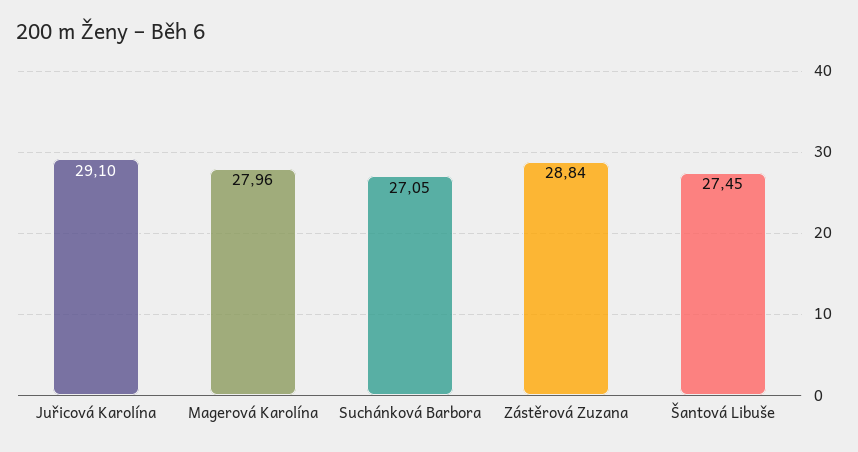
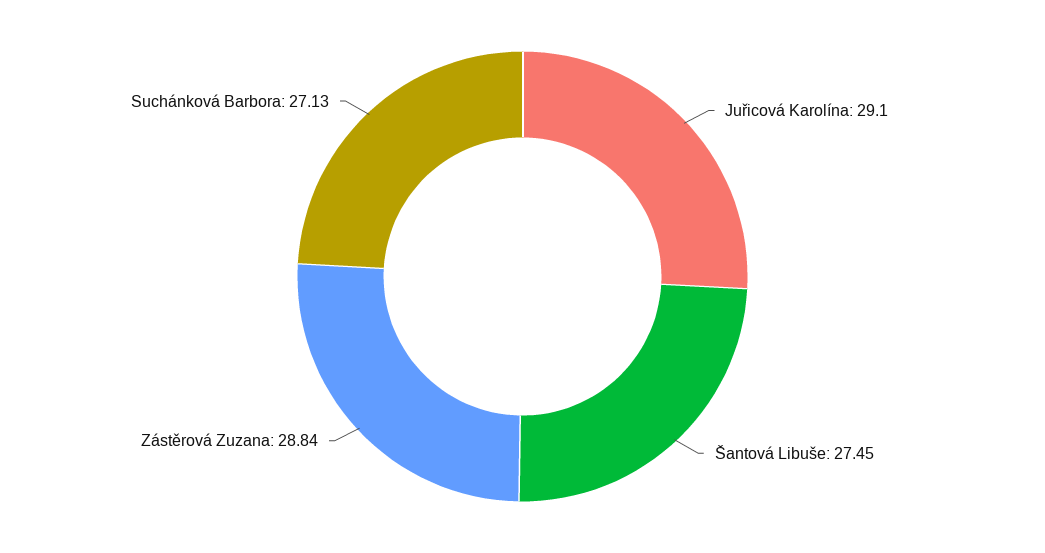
Magerová Karolína: 27.96 -> none
Suchánková Barbora: 27.05 -> 27.13

